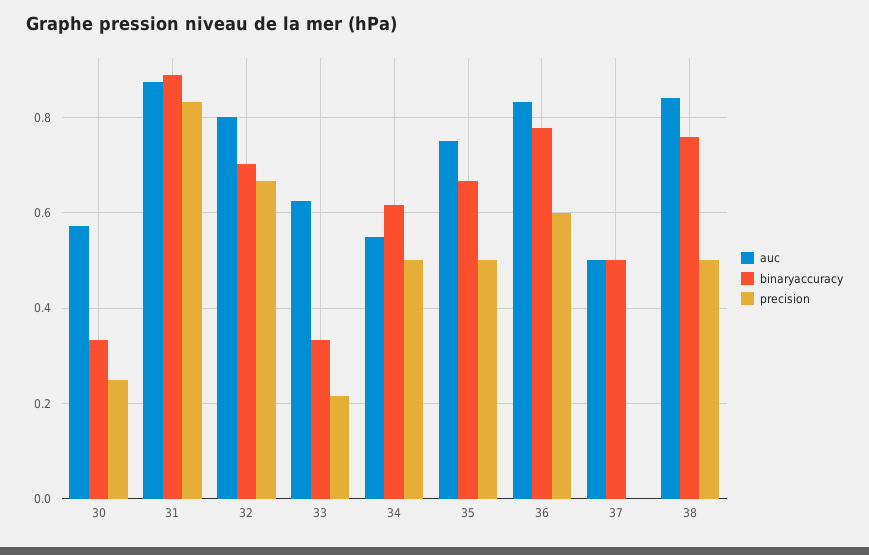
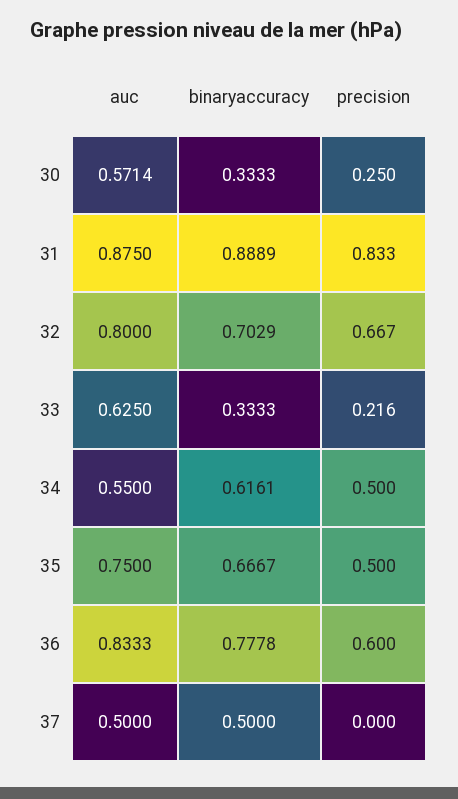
auc, 38: 0.84 -> none
binaryaccuracy, 38: 0.76 -> none
precision, 38: 0.5 -> none

